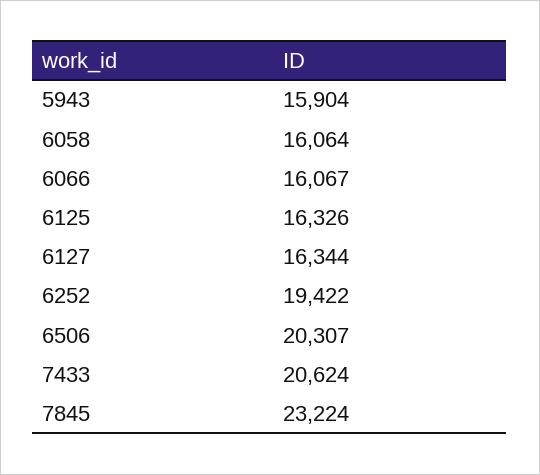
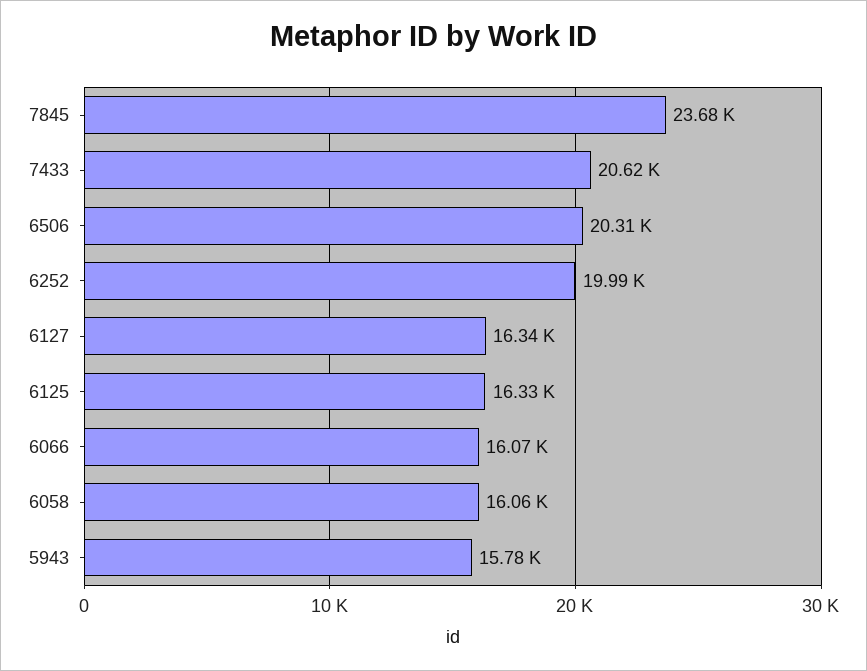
5943: 15904 -> 15780
6252: 19422 -> 19990
7845: 23224 -> 23680

